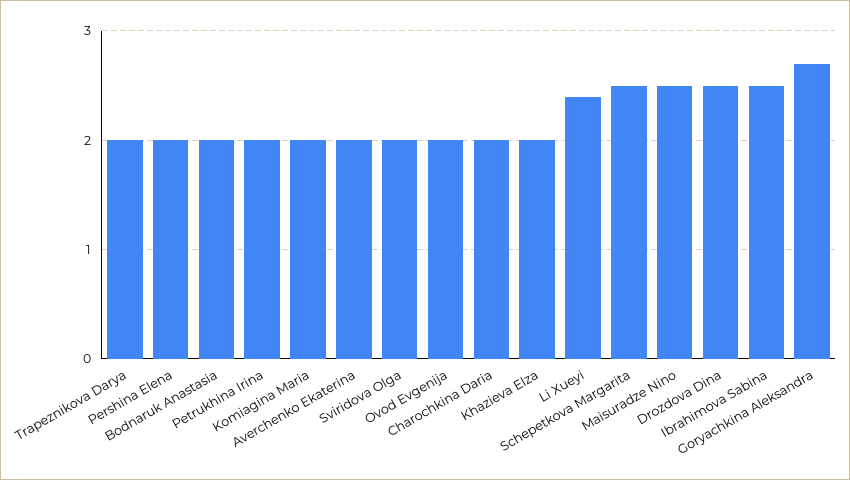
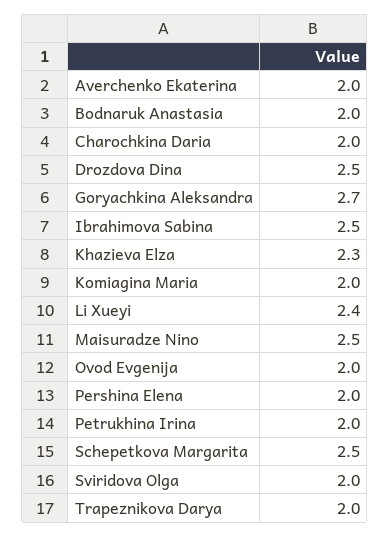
Khazieva Elza: 2 -> 2.3

